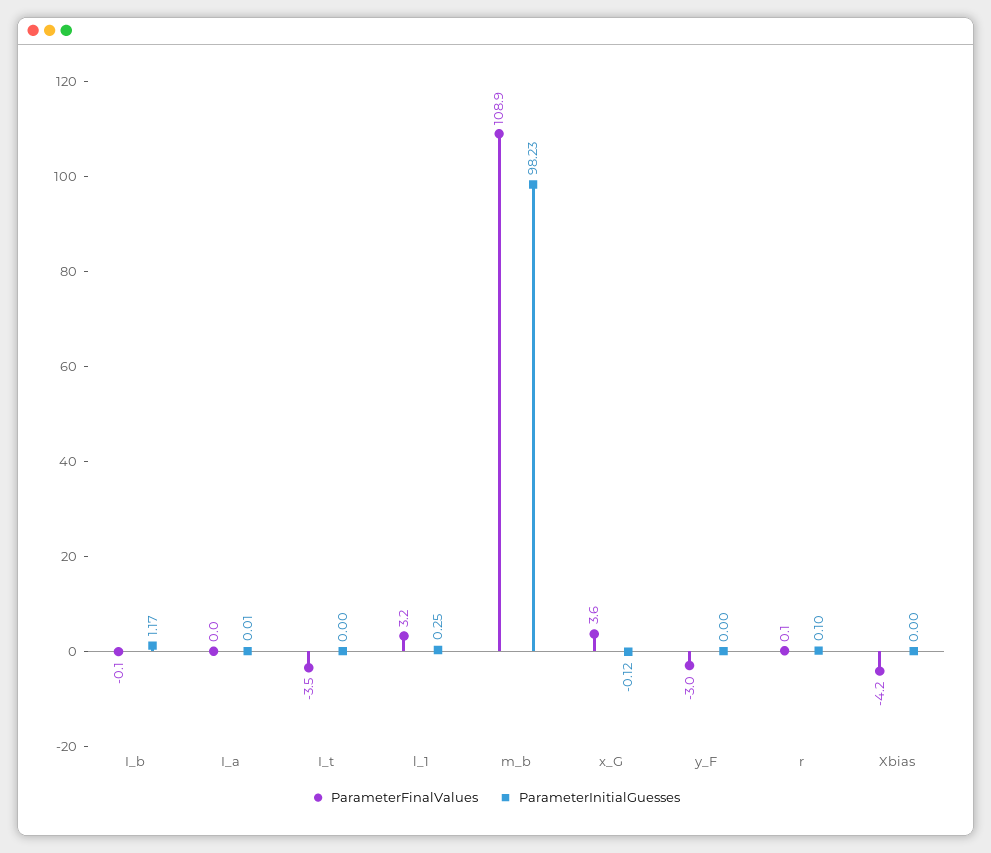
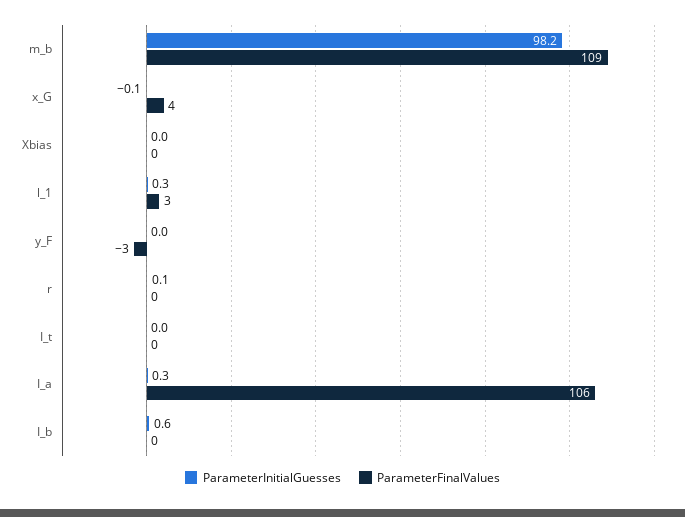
ParameterInitialGuesses, I_b: 1.17 -> 0.6
ParameterFinalValues, I_a: 0 -> 106
ParameterInitialGuesses, I_a: 0.01 -> 0.3
ParameterFinalValues, I_t: -3.5 -> 0
ParameterFinalValues, Xbias: -4.2 -> 0

